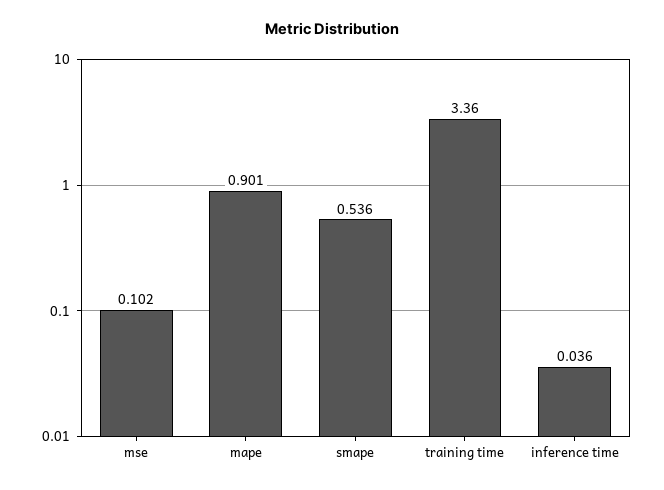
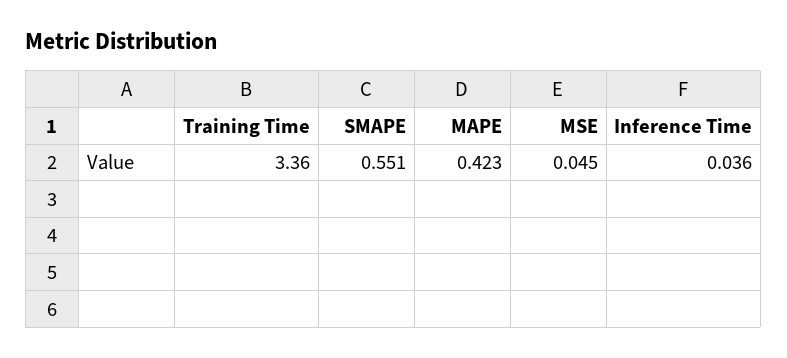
mse: 0.102 -> 0.045
mape: 0.901 -> 0.423
smape: 0.536 -> 0.551

